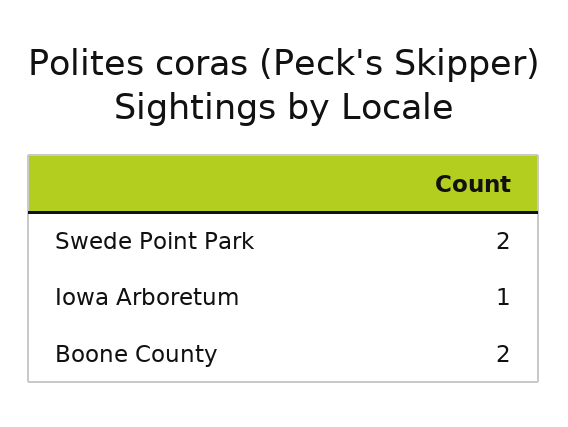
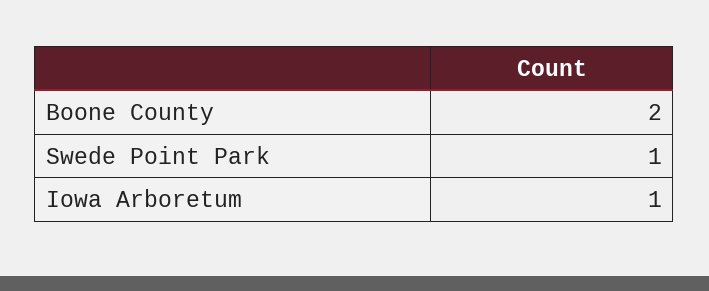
Swede Point Park: 2 -> 1

